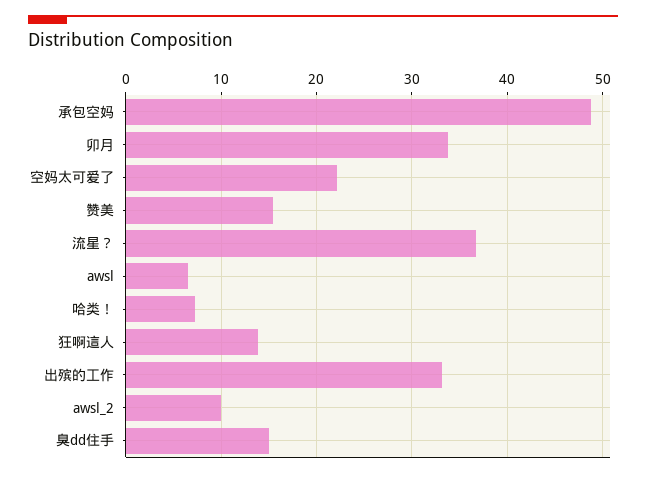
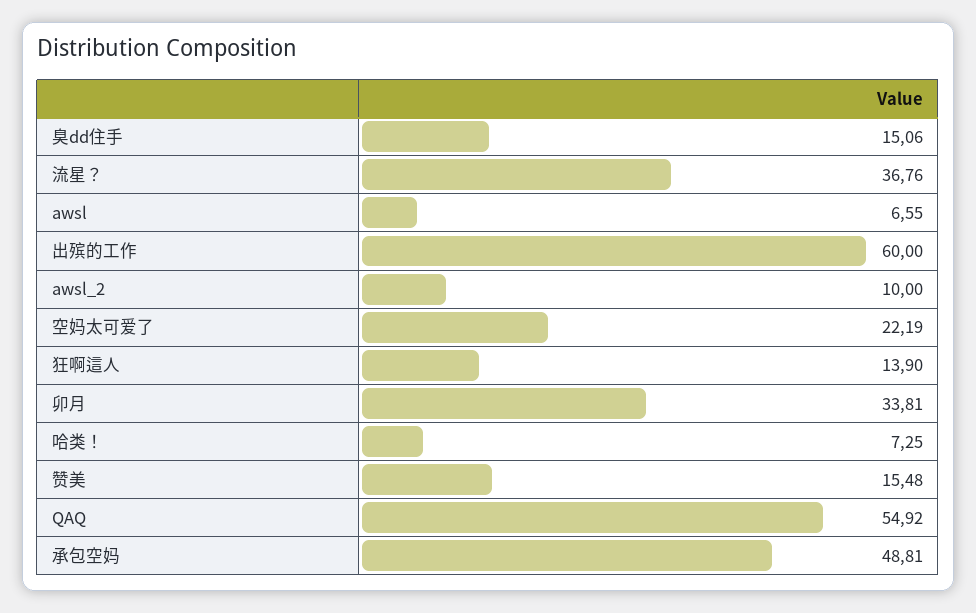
出殡的工作: 33 -> 60
QAQ: none -> 54.92

